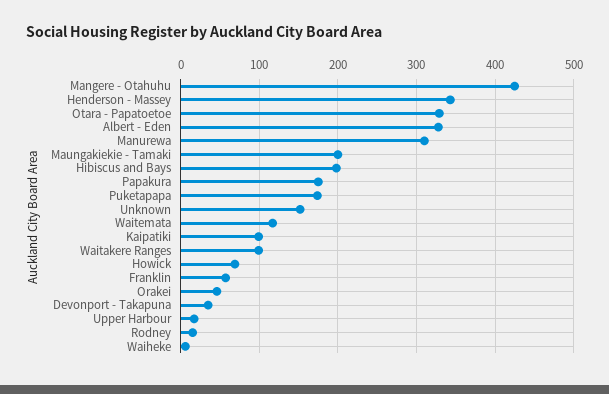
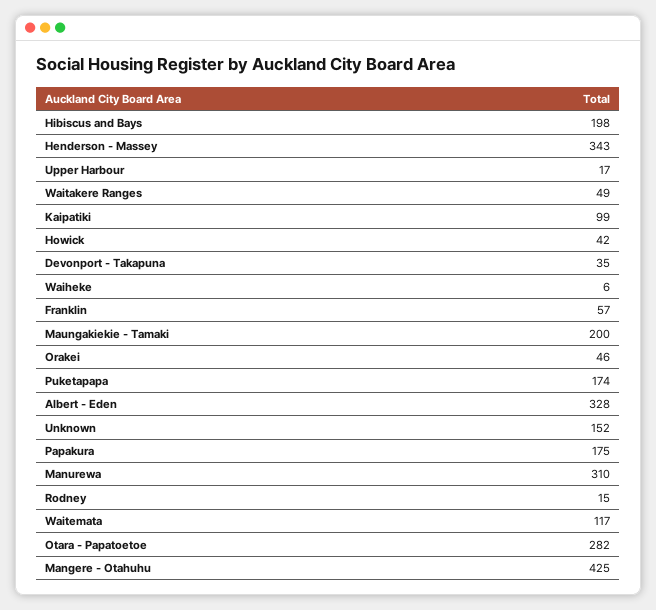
Otara - Papatoetoe: 330 -> 282
Waitakere Ranges: 100 -> 49
Howick: 70 -> 42

